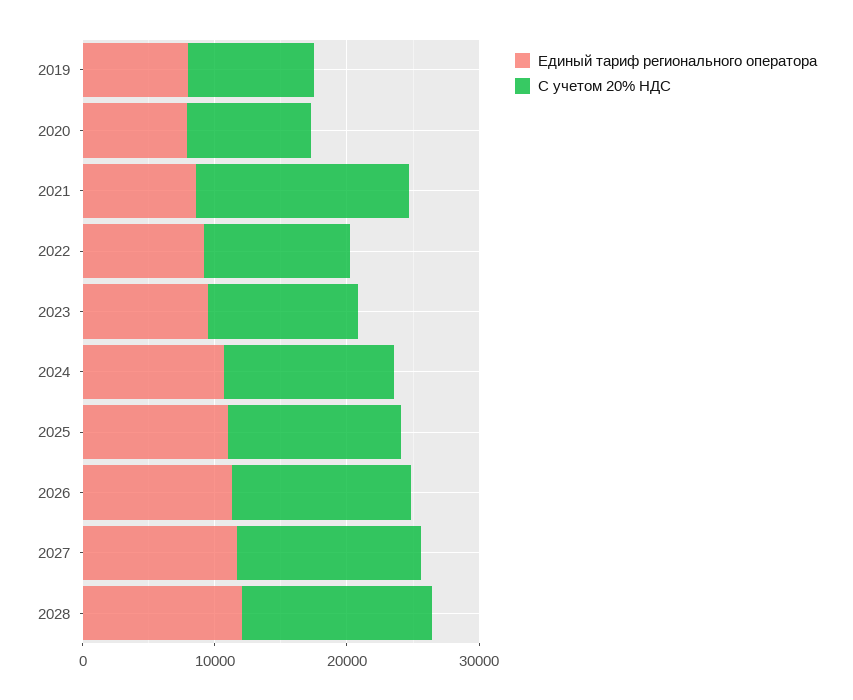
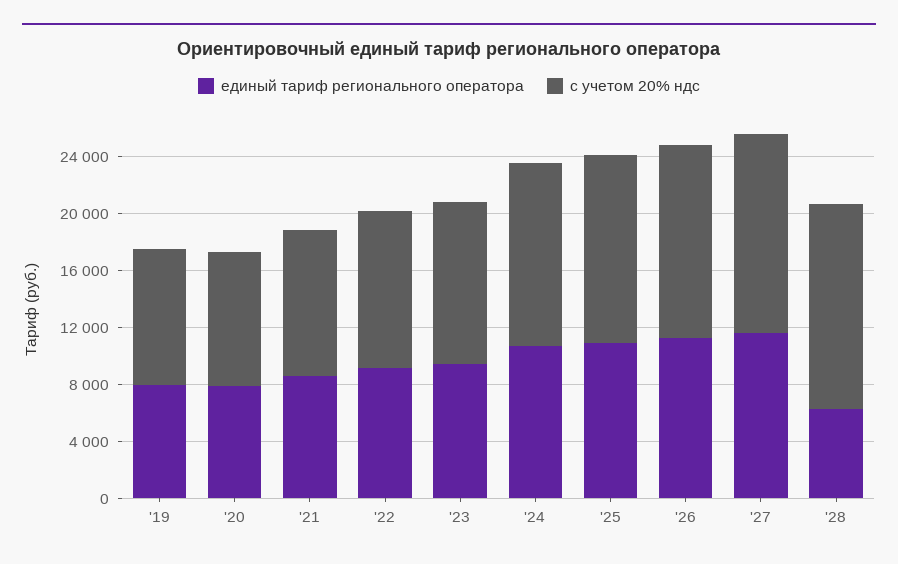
С учетом 20% НДС, 2021: 16000 -> 10000
Единый тариф регионального оператора, 2028: 12000 -> 6000

